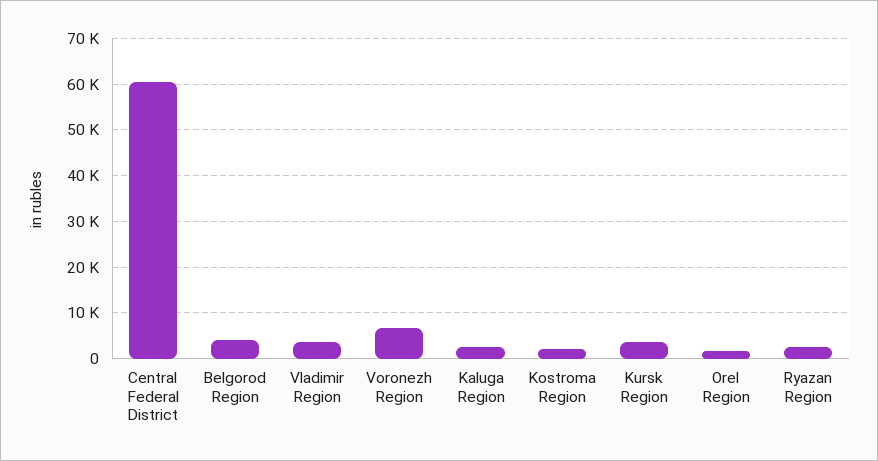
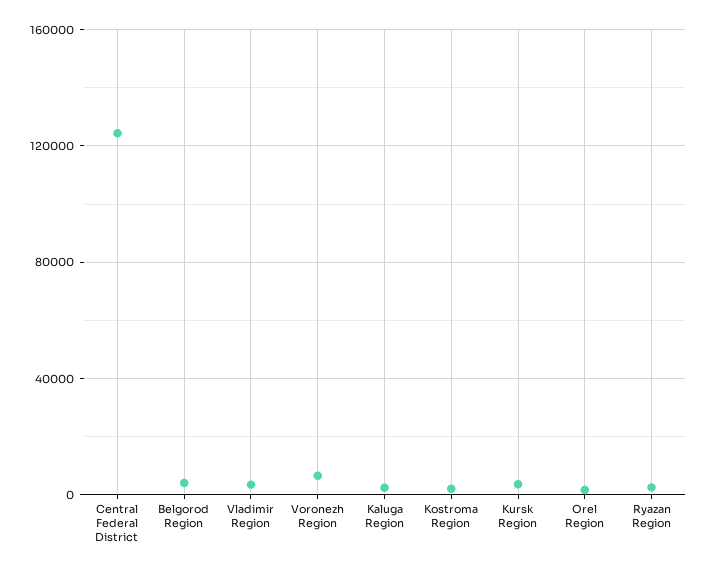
Central Federal District: 60000 -> 125000

